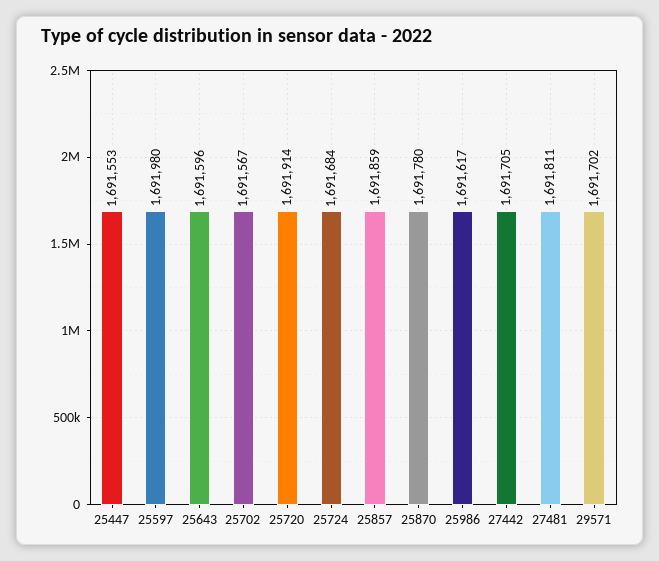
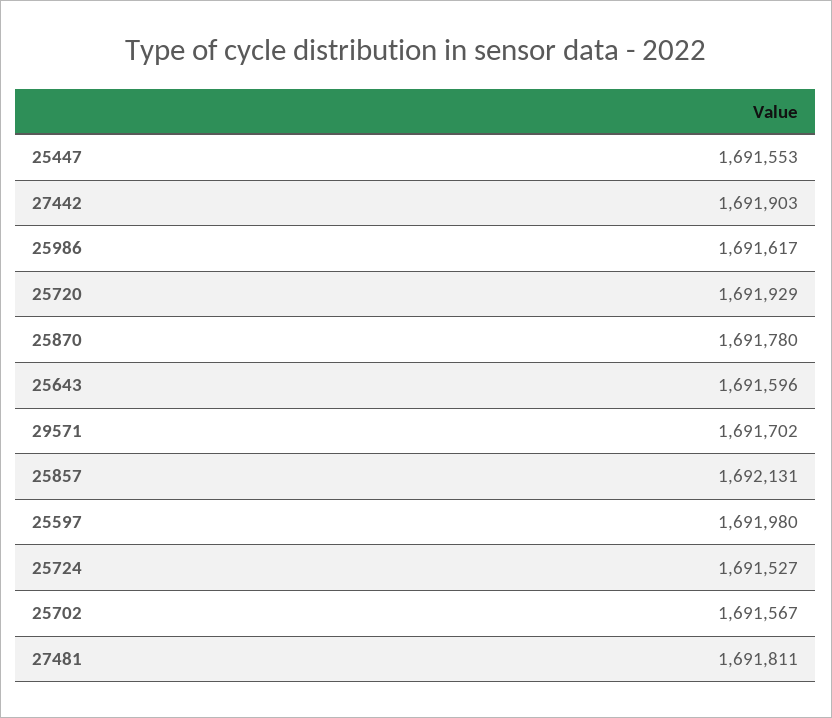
25720: 1691914 -> 1691929
25724: 1691684 -> 1691527
25857: 1691859 -> 1692131
27442: 1691705 -> 1691903

